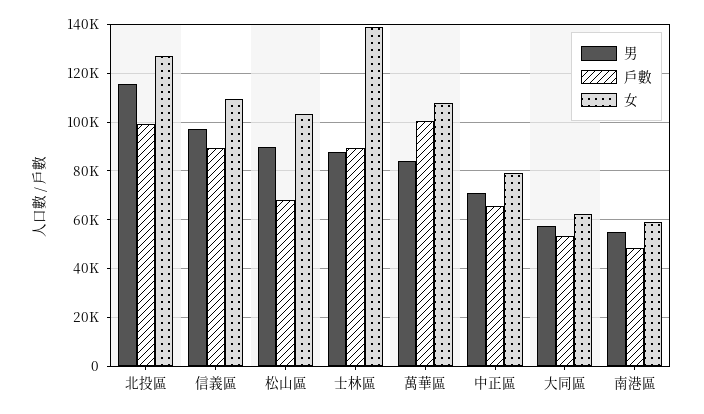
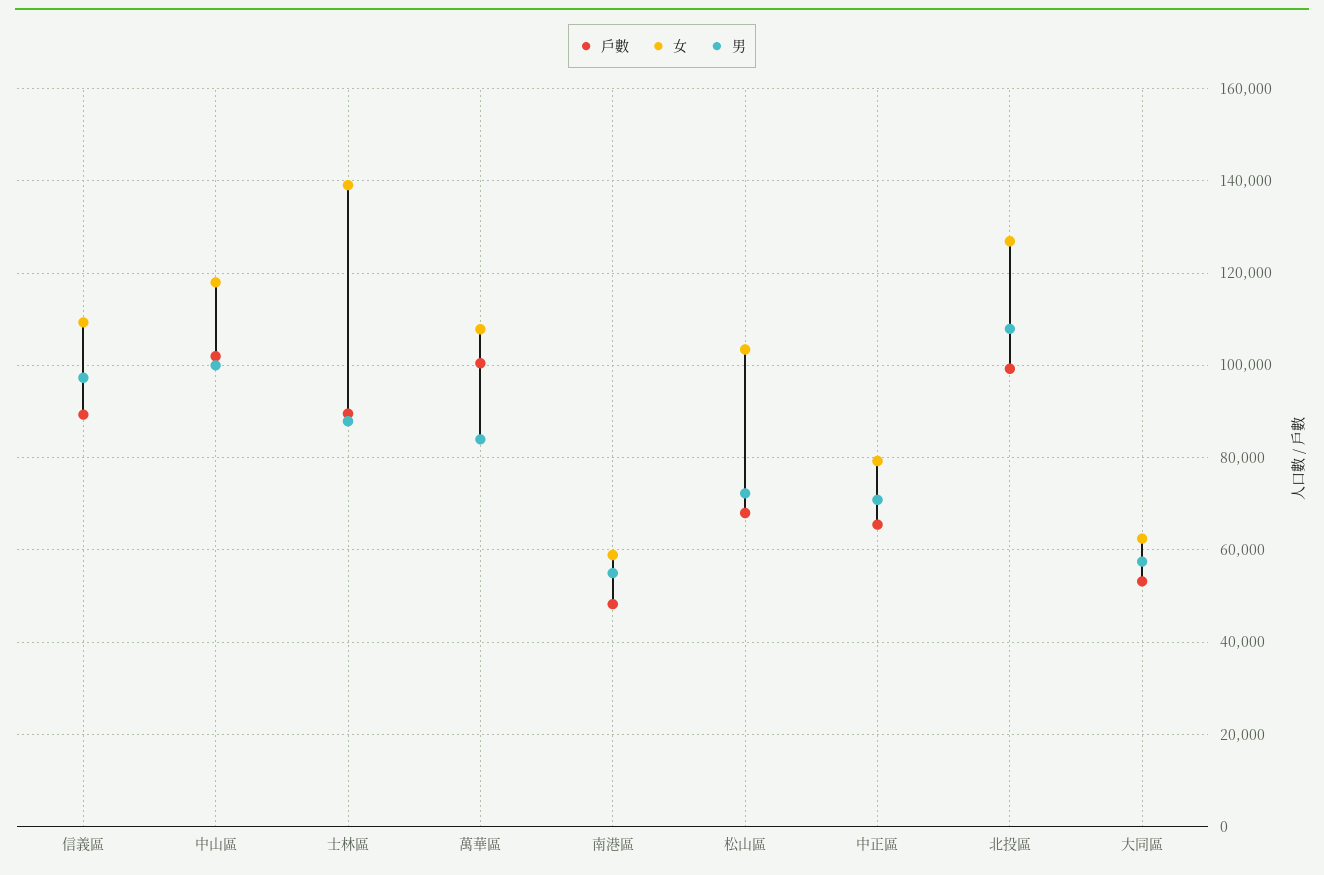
男, 北投區: 115000 -> 108000
男, 松山區: 90000 -> 72000
戶數, 中山區: none -> 102000
女, 中山區: none -> 118000
男, 中山區: none -> 100000

